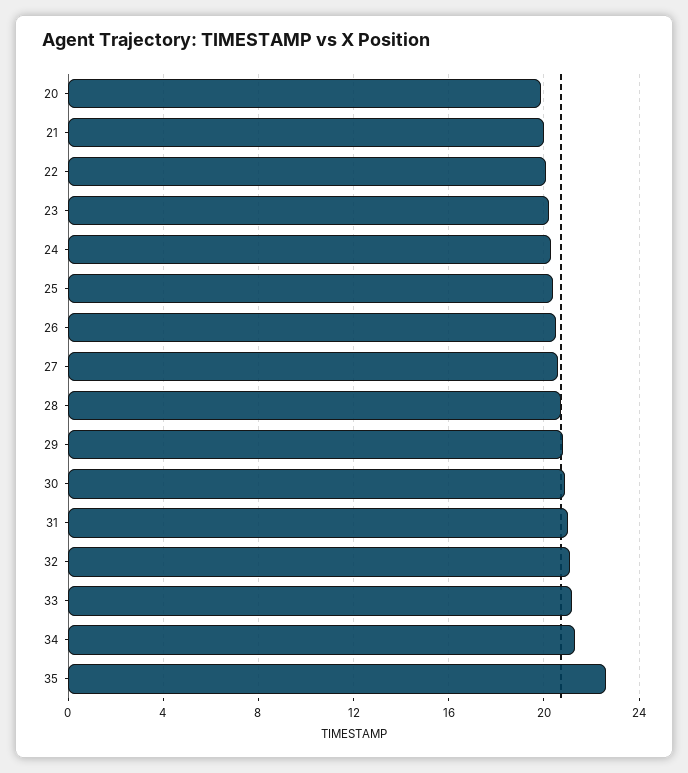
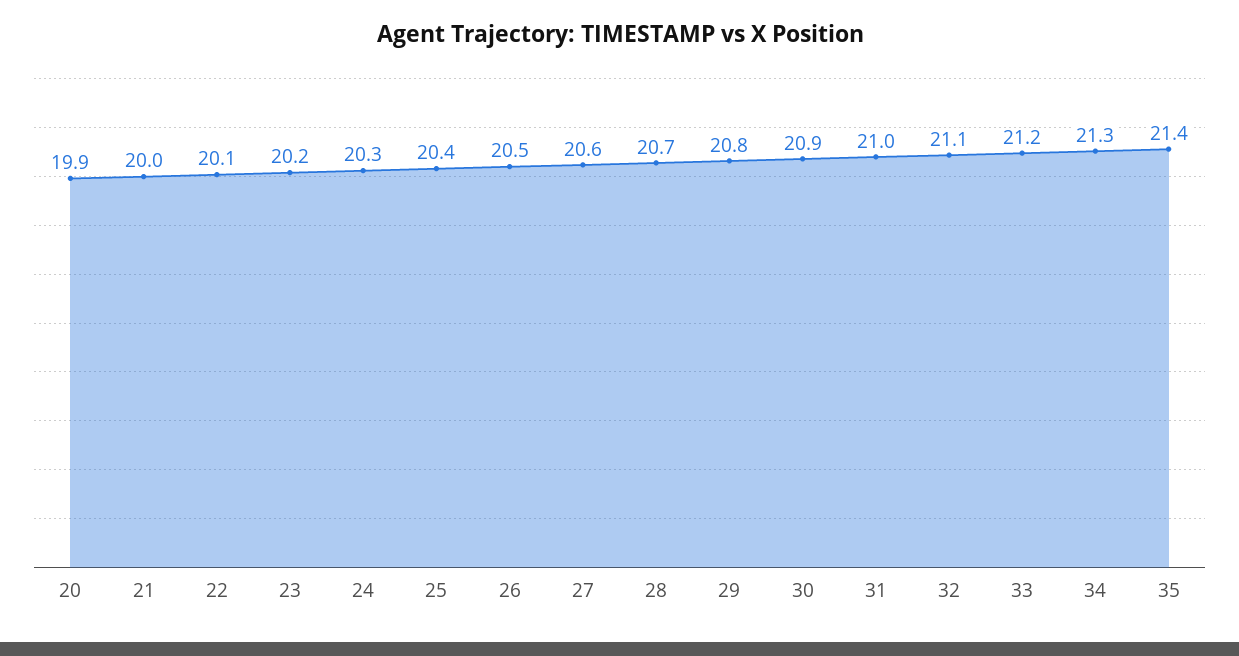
35: 22.5 -> 21.4

